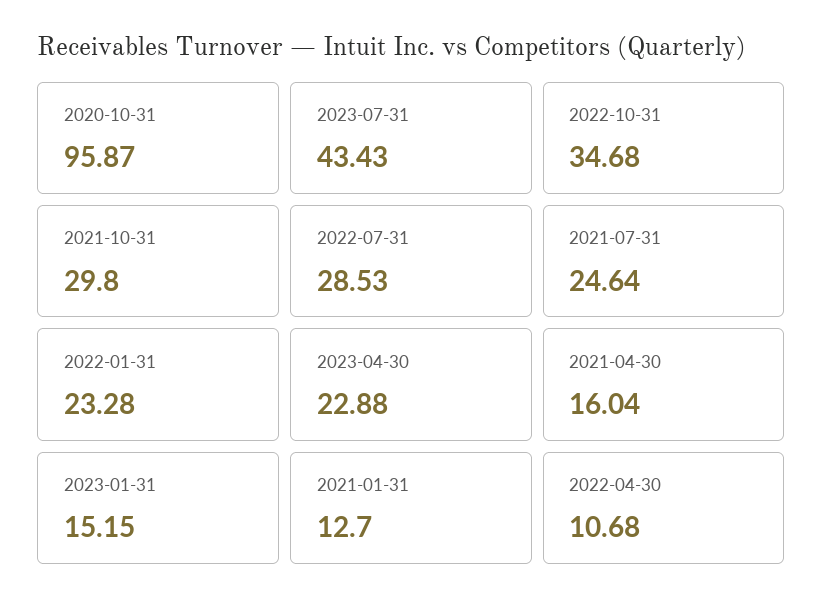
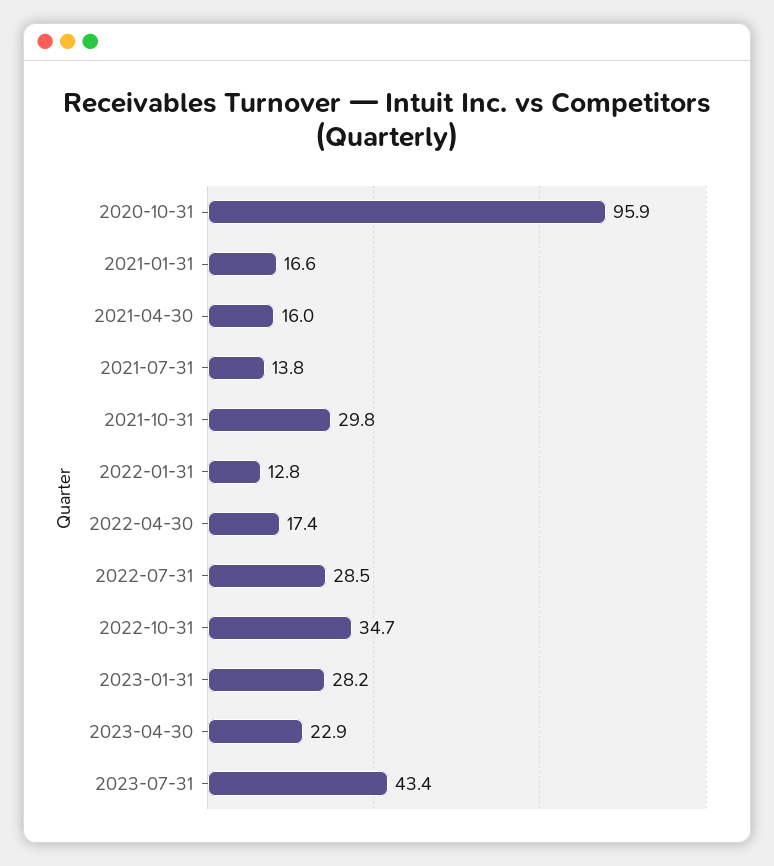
2021-07-31: 24.64 -> 13.8
2022-01-31: 23.28 -> 12.8
2023-01-31: 15.15 -> 28.2
2021-01-31: 12.7 -> 16.6
2022-04-30: 10.68 -> 17.4

